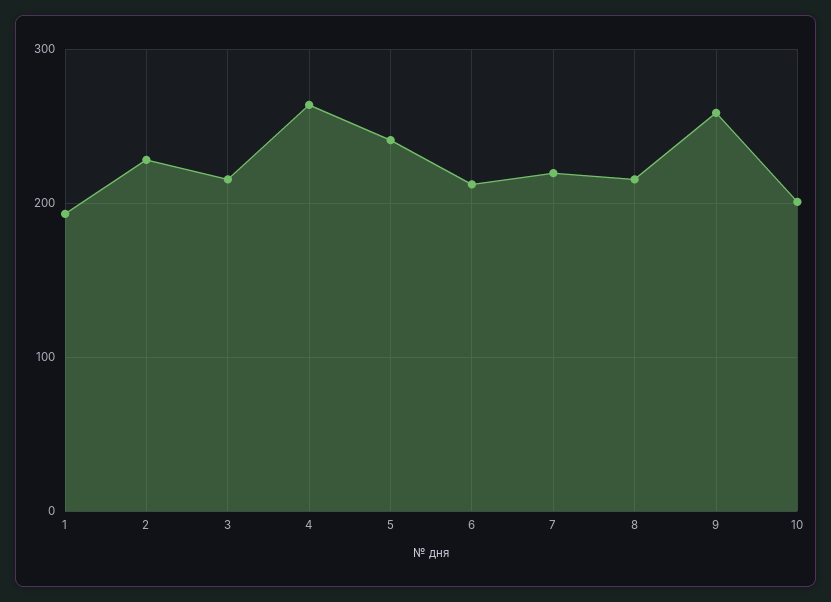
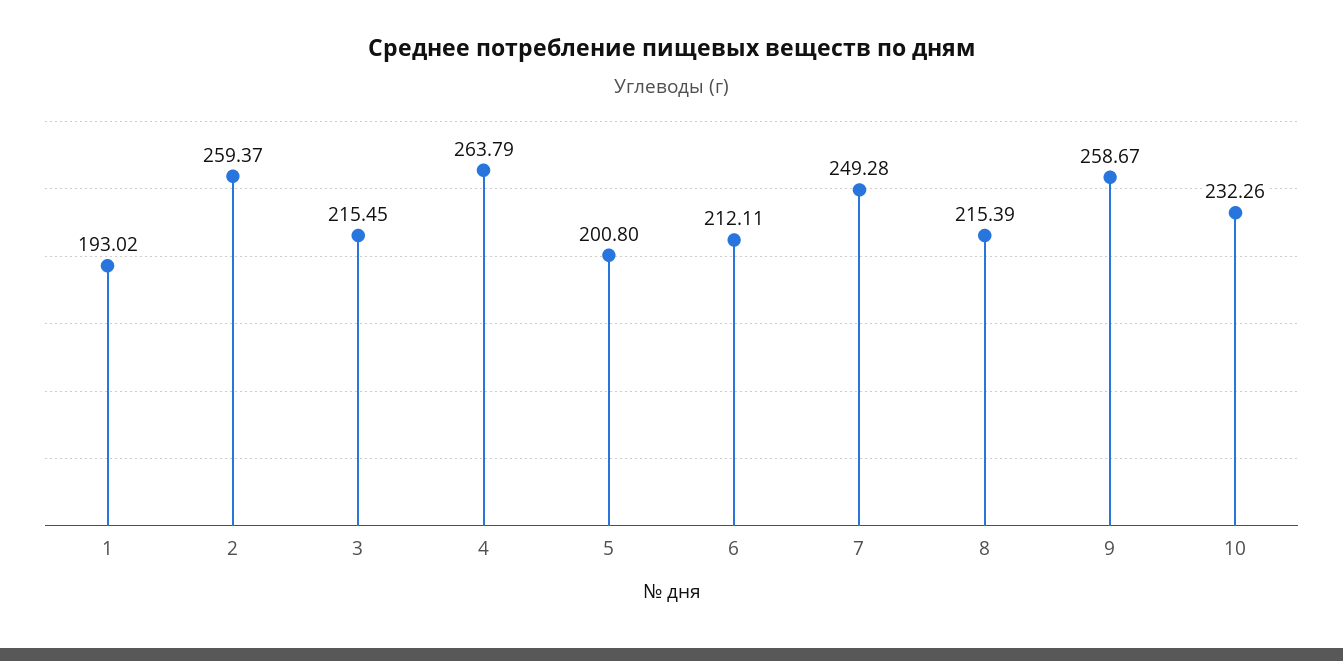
2: 230 -> 259.37
5: 240 -> 200.8
7: 220 -> 249.28
10: 200 -> 232.26

